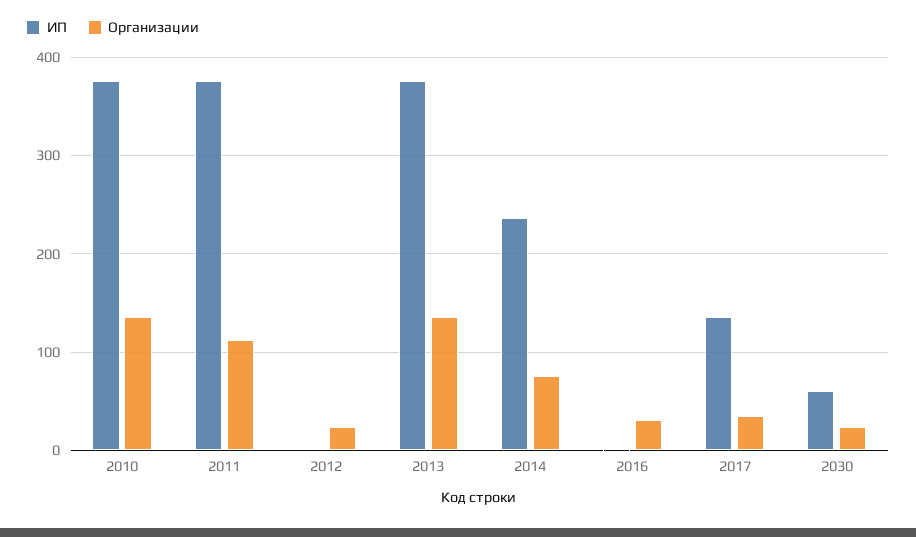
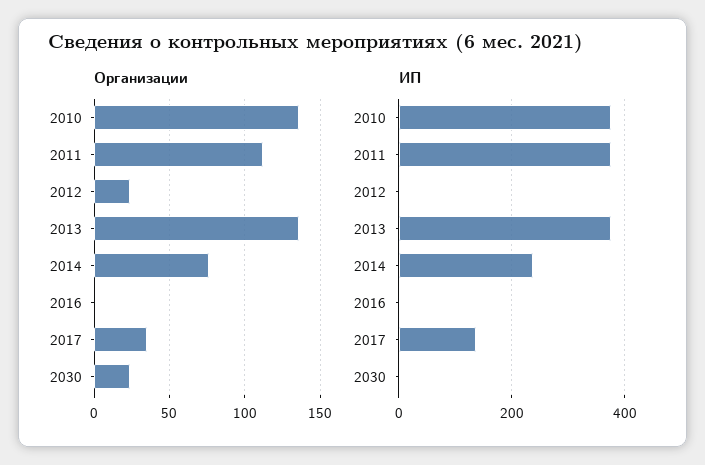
Организации, 2016: 30 -> 0
ИП, 2030: 60 -> 0

